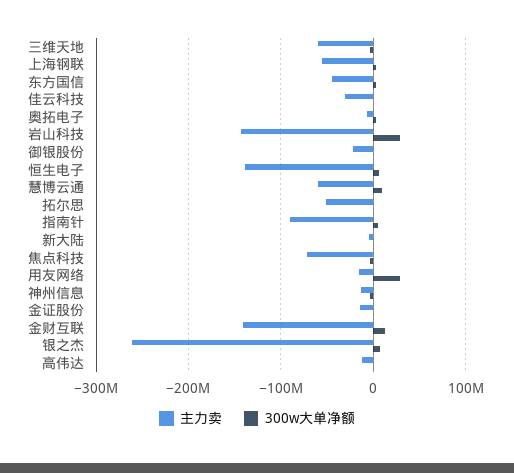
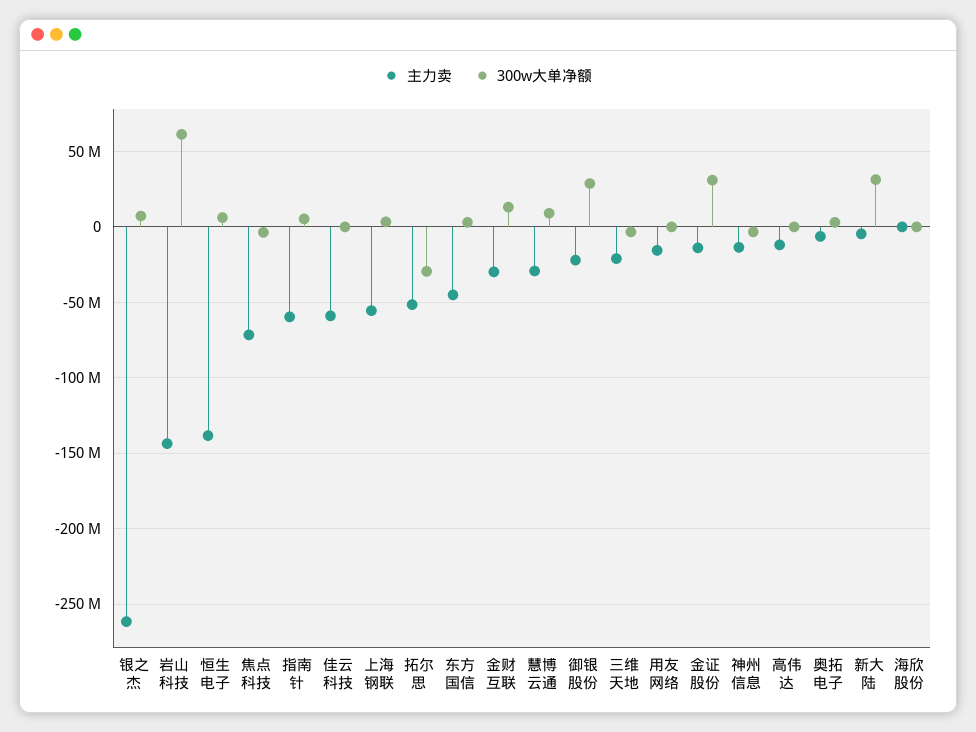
主力卖, 三维天地: -60000000 -> -20000000
主力卖, 佳云科技: -30000000 -> -60000000
300w大单净额, 岩山科技: 30000000 -> 60000000
300w大单净额, 御银股份: 0 -> 30000000
主力卖, 慧博云通: -60000000 -> -30000000
300w大单净额, 拓尔思: 0 -> -30000000
主力卖, 指南针: -90000000 -> -60000000
300w大单净额, 新大陆: 0 -> 30000000
300w大单净额, 用友网络: 30000000 -> 0
300w大单净额, 金证股份: 0 -> 30000000
主力卖, 金财互联: -140000000 -> -30000000
主力卖, 海欣股份: none -> 0
300w大单净额, 海欣股份: none -> 0

